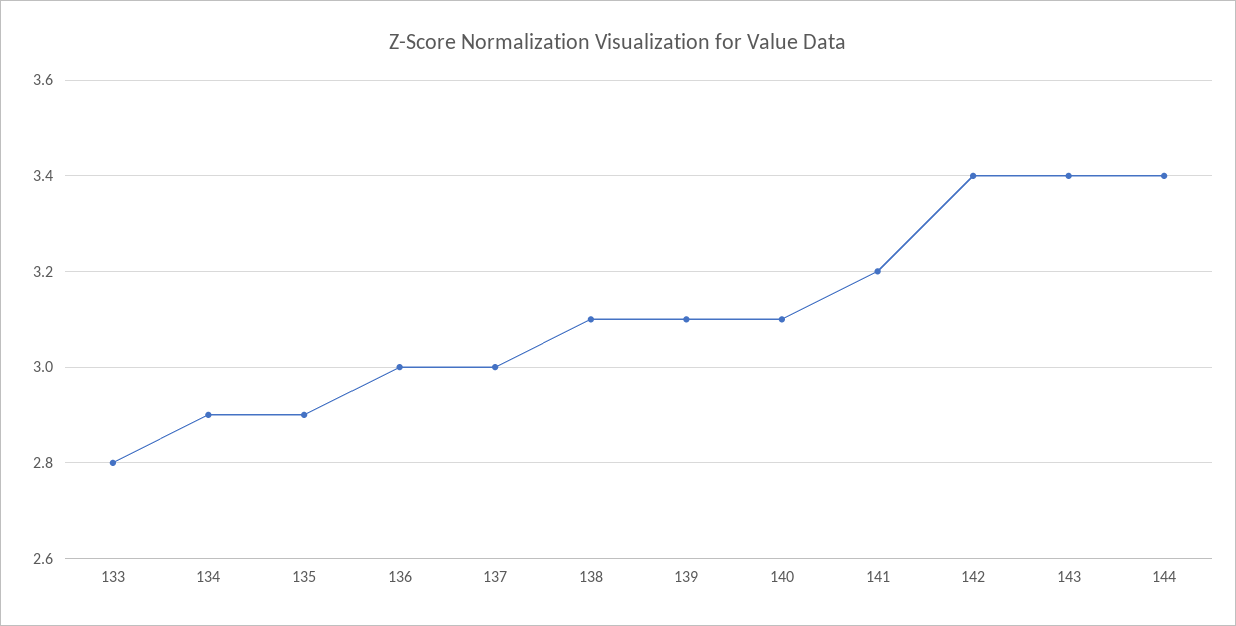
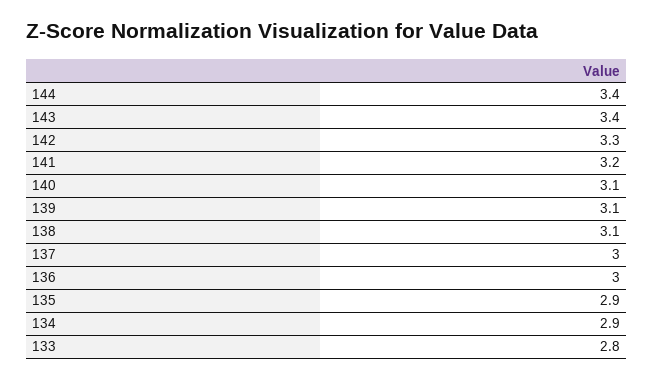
142: 3.4 -> 3.3

